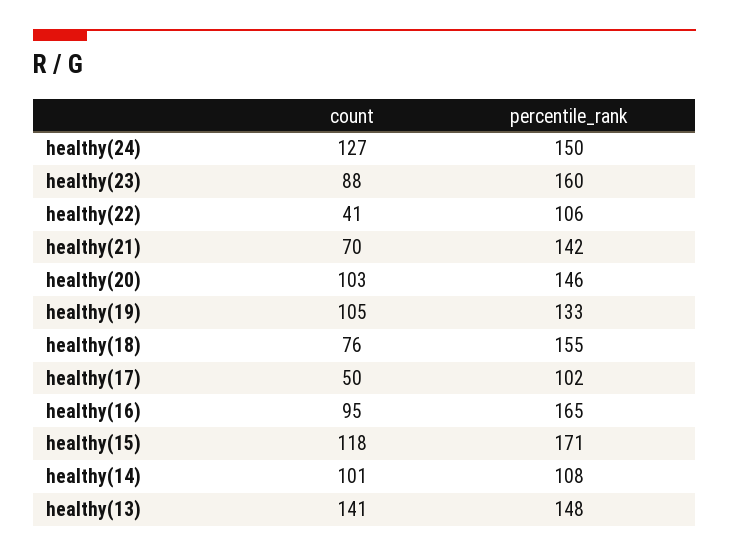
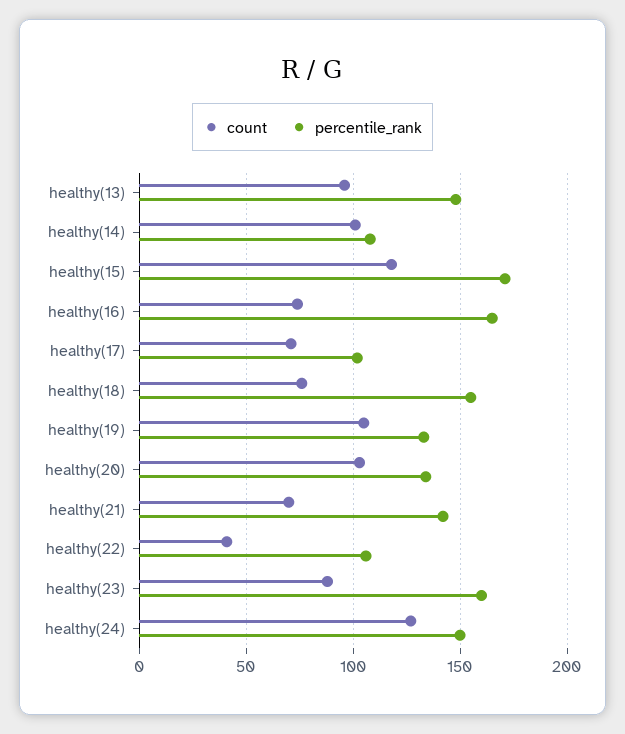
percentile_rank, healthy(20): 146 -> 135
count, healthy(17): 50 -> 70
count, healthy(16): 95 -> 75
count, healthy(13): 141 -> 95

